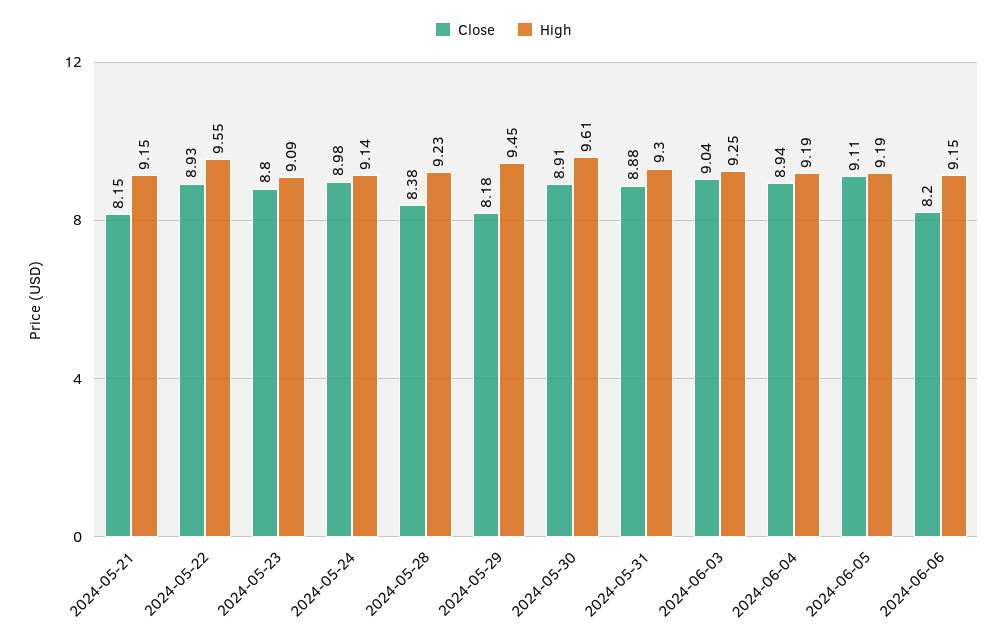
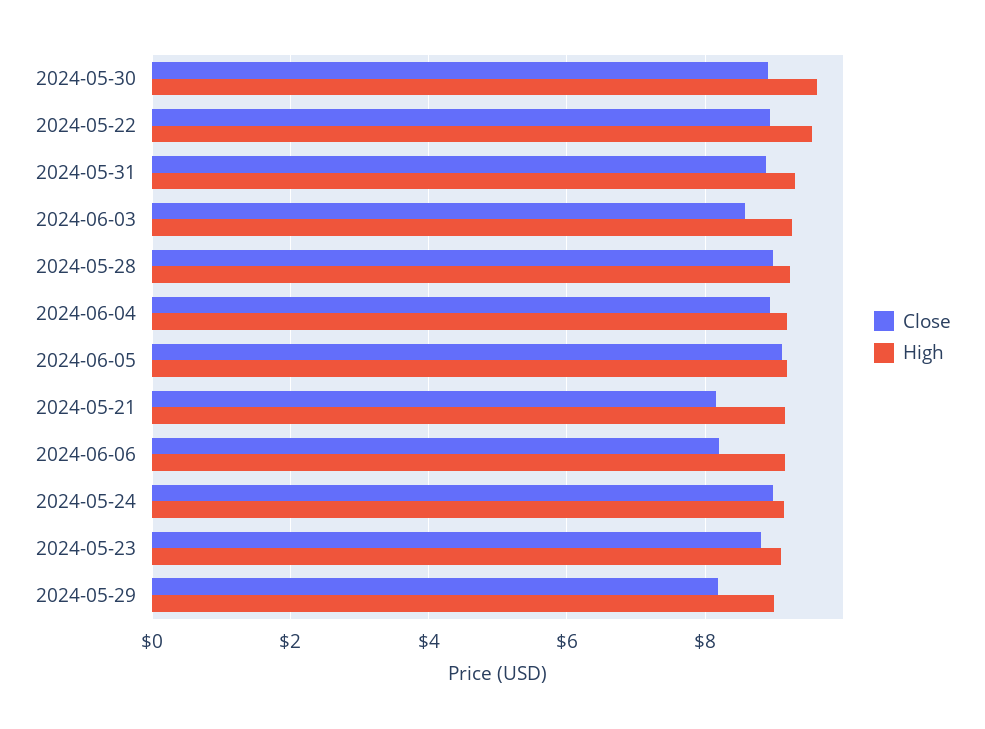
Close, 2024-05-28: 8.38 -> 9
High, 2024-05-29: 9.45 -> 9
Close, 2024-06-03: 9.04 -> 8.6

